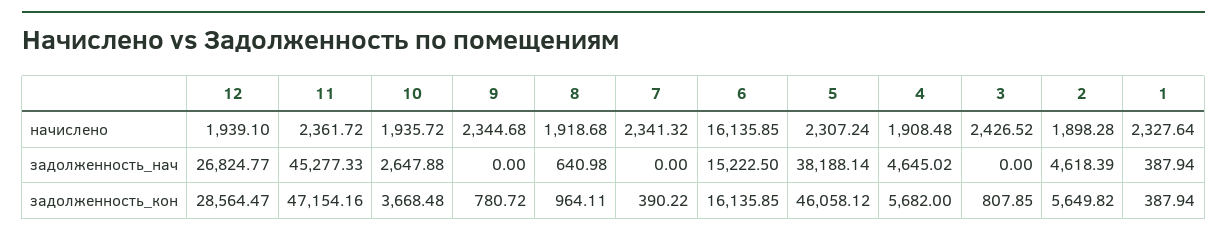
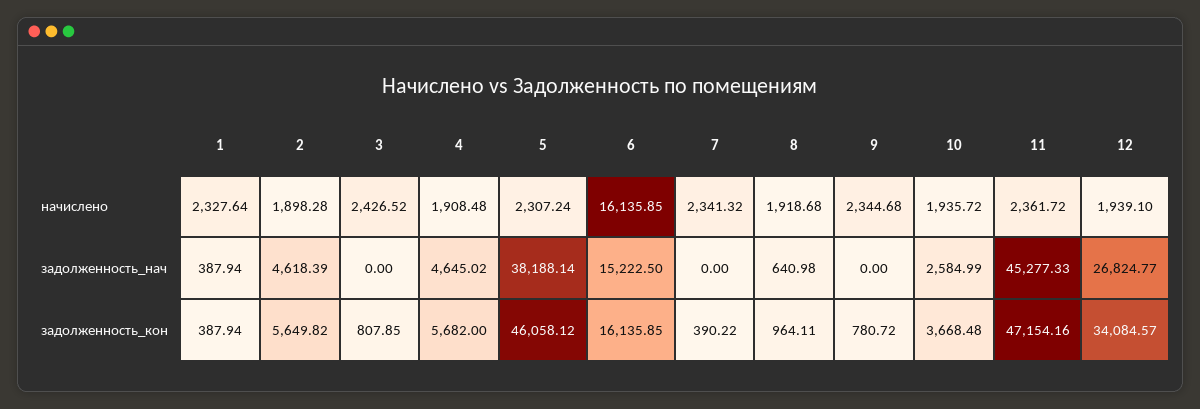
10, задолженность_нач: 2647.88 -> 2584.99
12, задолженность_кон: 28564.47 -> 34084.57

